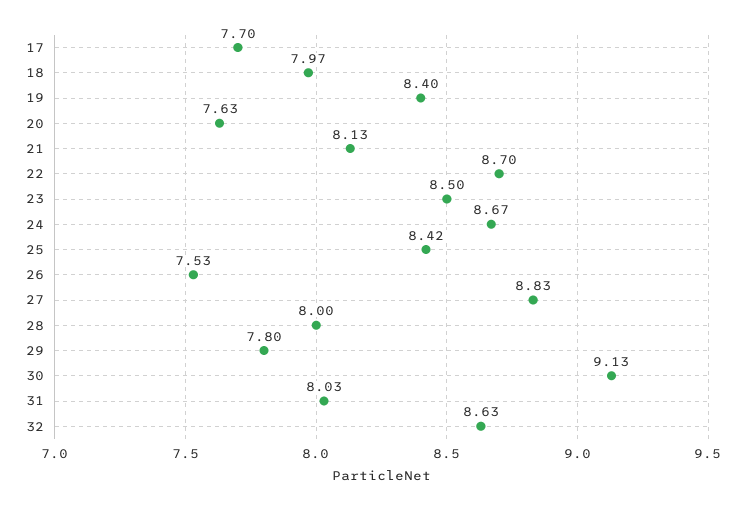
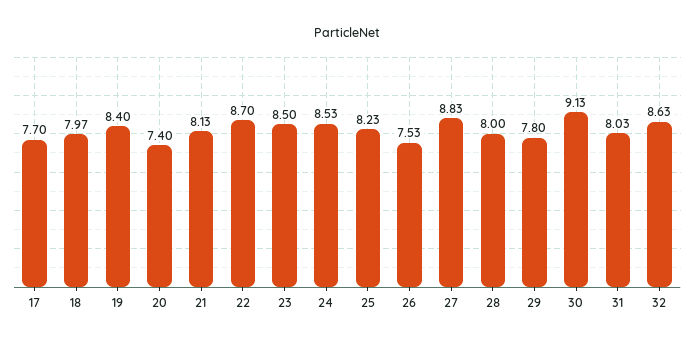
20: 7.63 -> 7.4
24: 8.67 -> 8.53
25: 8.42 -> 8.23

